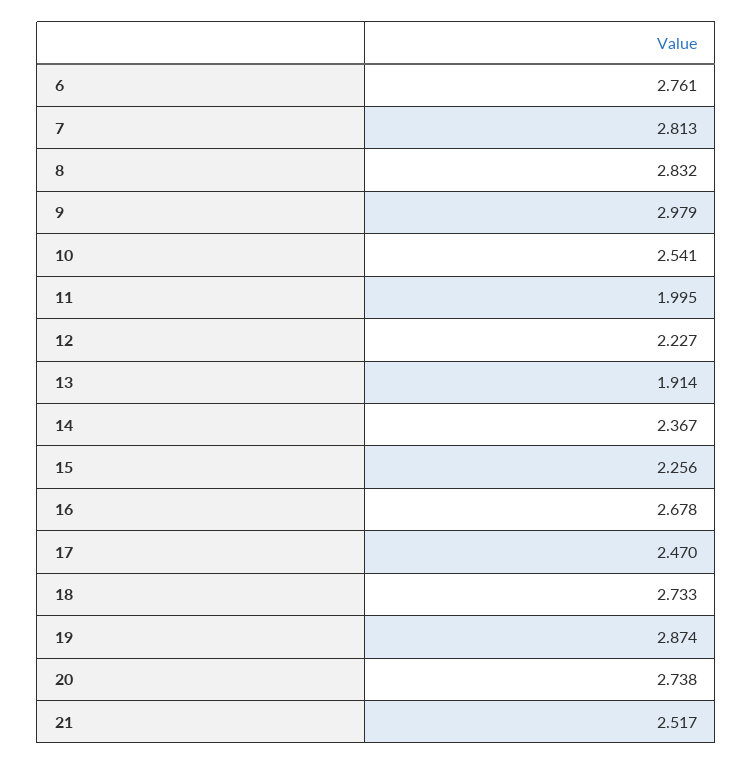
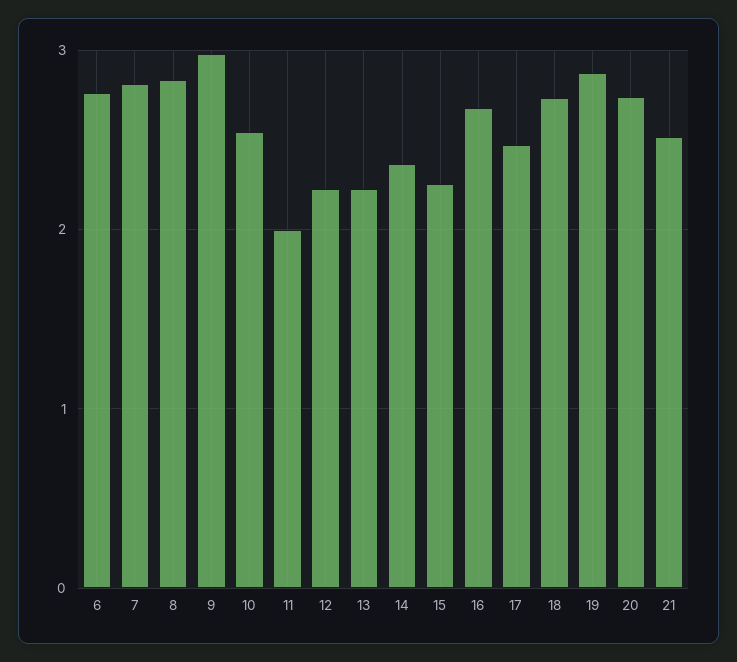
13: 1.914 -> 2.2

